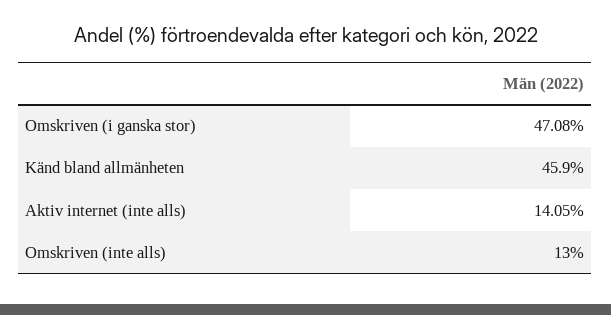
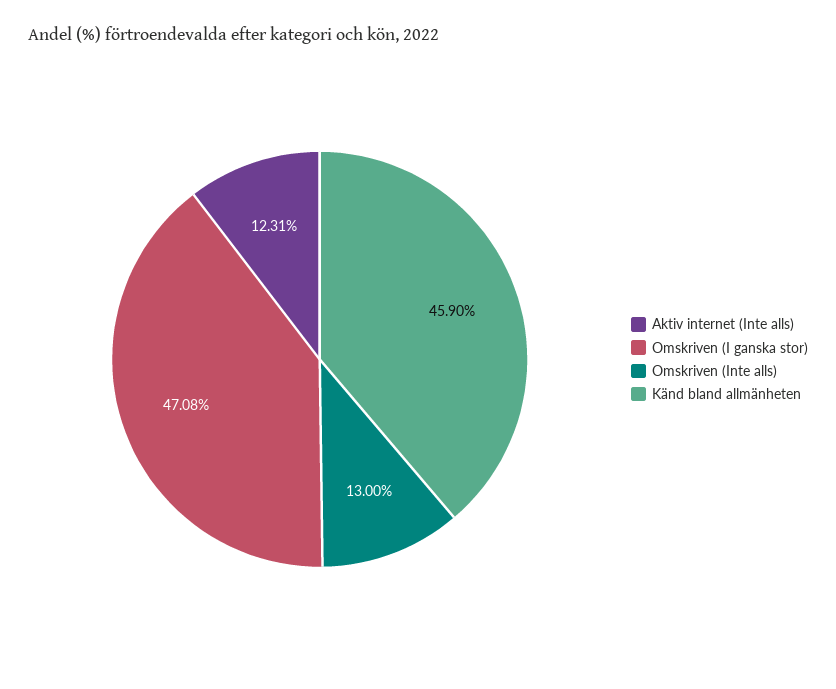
Aktiv internet (inte alls): 14.05 -> 12.31

